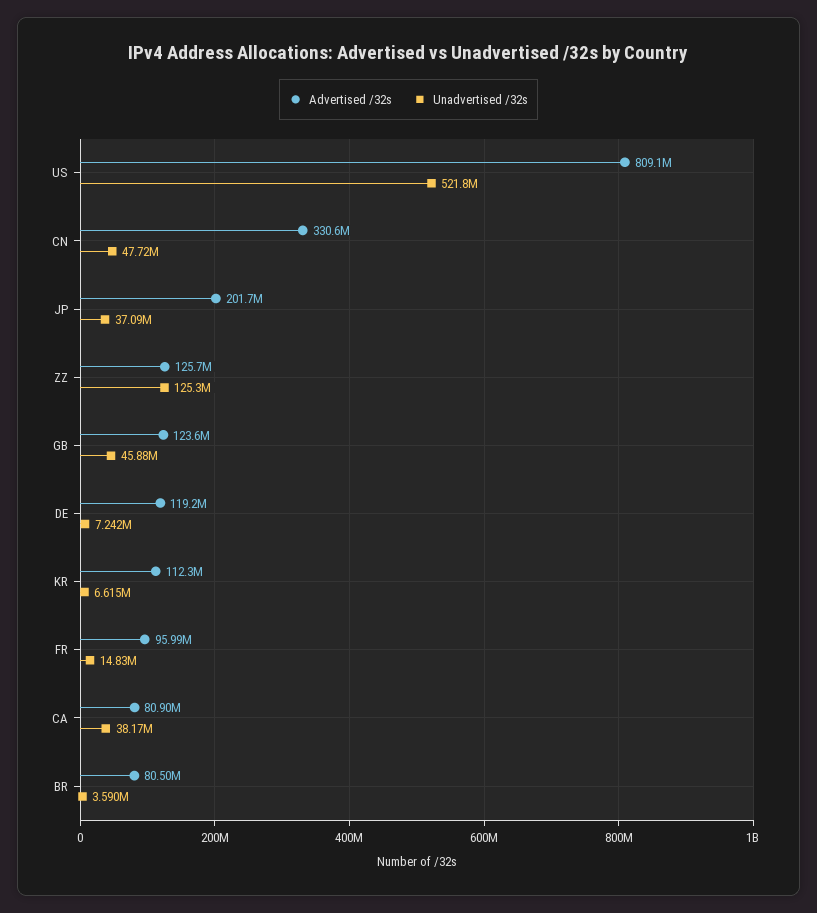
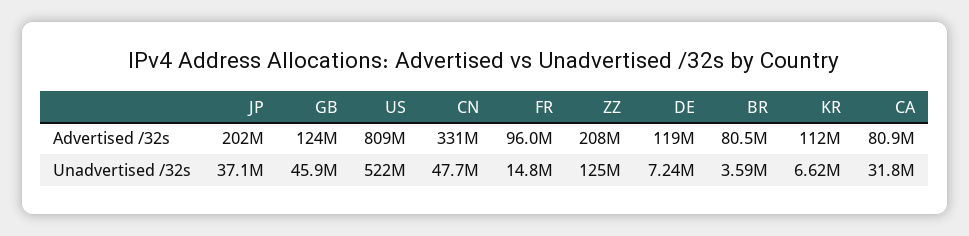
Advertised /32s, ZZ: 125700000 -> 208000000
Unadvertised /32s, CA: 38170000 -> 31800000

